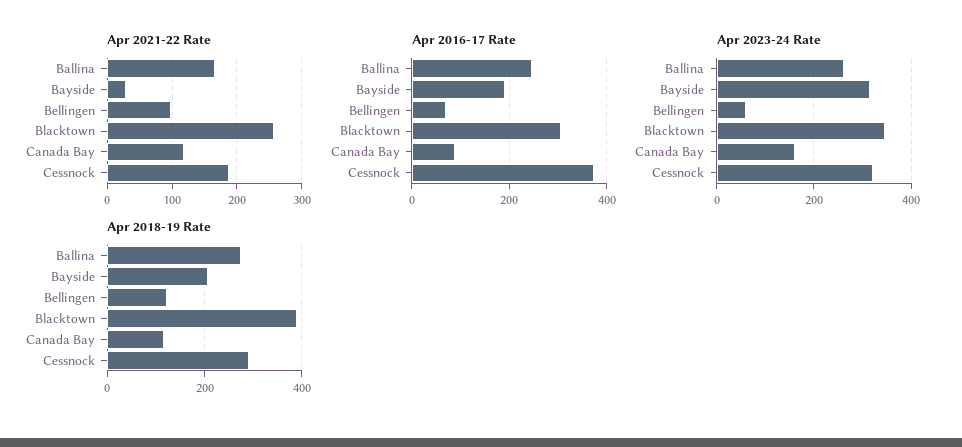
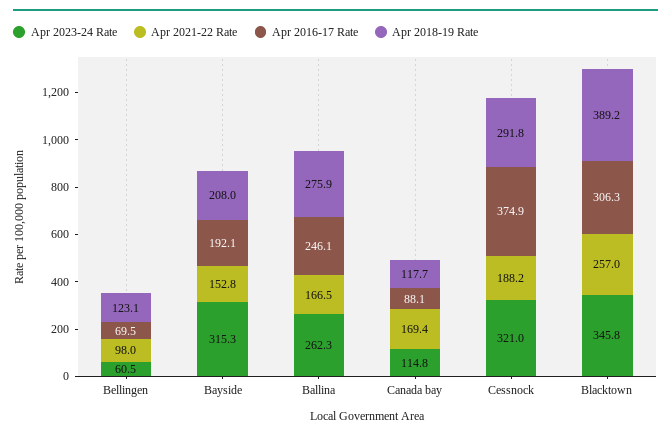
Apr 2021-22 Rate, Bayside: 30 -> 152.8
Apr 2021-22 Rate, Canada Bay: 120 -> 169.4
Apr 2023-24 Rate, Canada Bay: 160 -> 114.8

